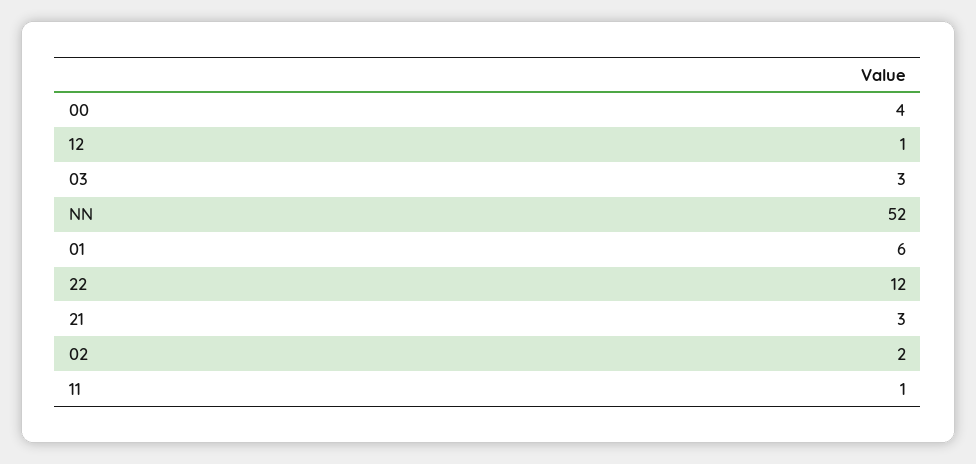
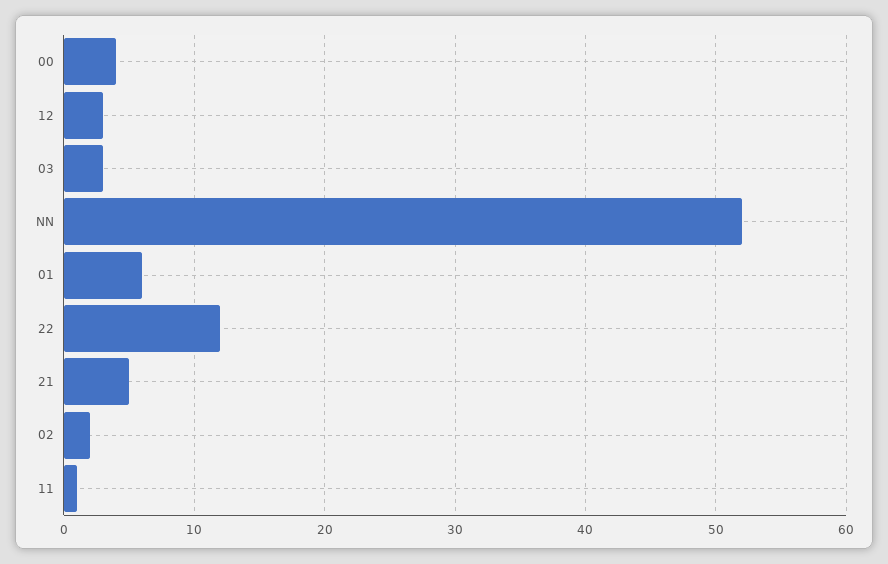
12: 1 -> 3
21: 3 -> 5

